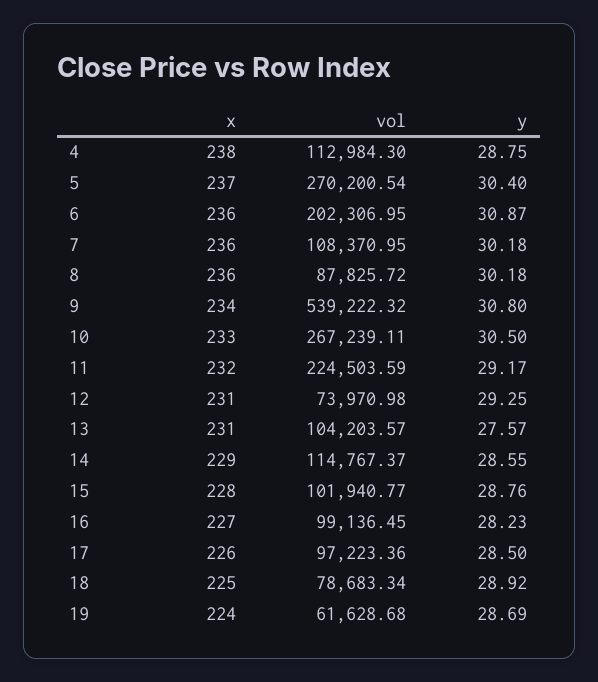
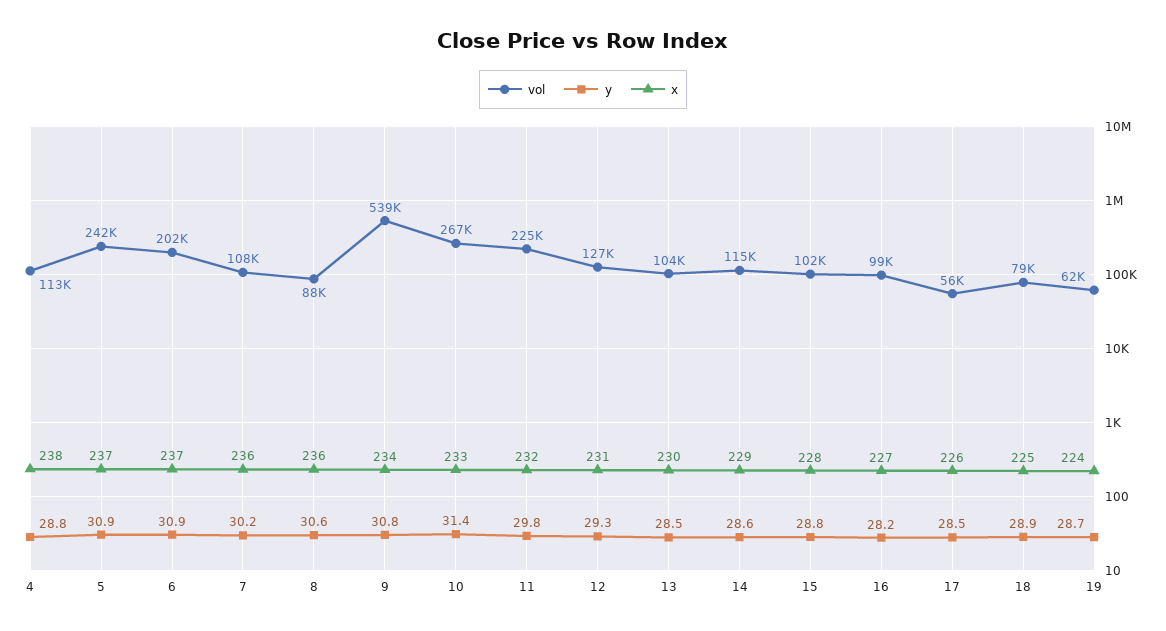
vol, 5: 270200.54 -> 242000
y, 5: 30.4 -> 30.9
x, 6: 236 -> 237
y, 8: 30.18 -> 30.6
y, 10: 30.5 -> 31.4
y, 11: 29.17 -> 29.8
vol, 12: 73970.98 -> 127000
x, 13: 231 -> 230
y, 13: 27.57 -> 28.5
vol, 17: 97223.36 -> 56000

